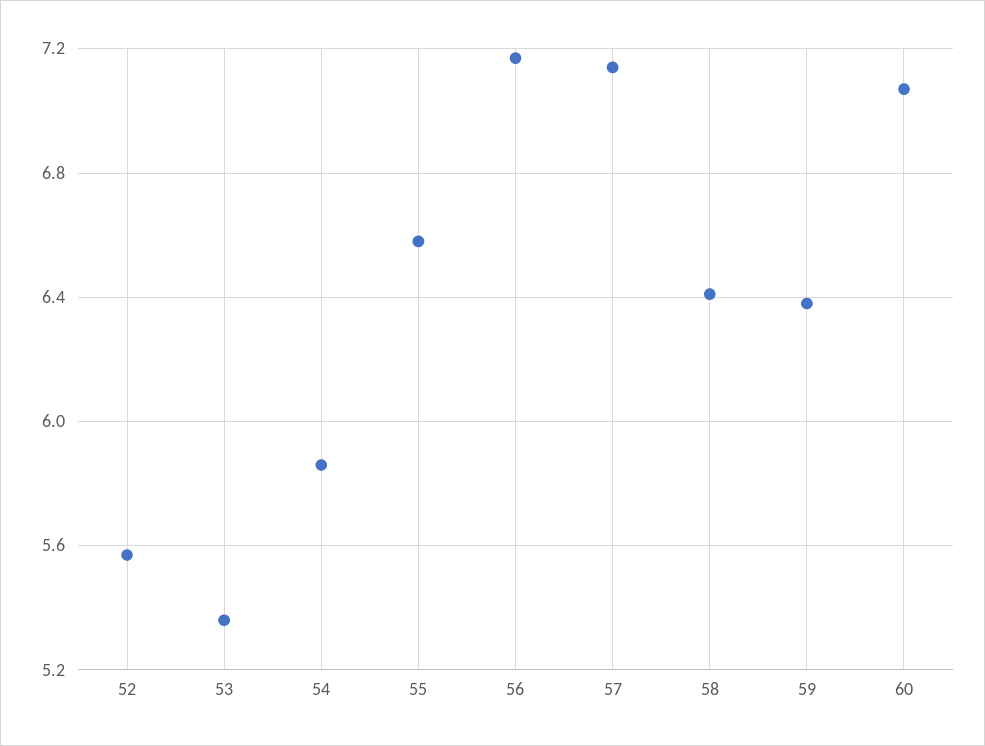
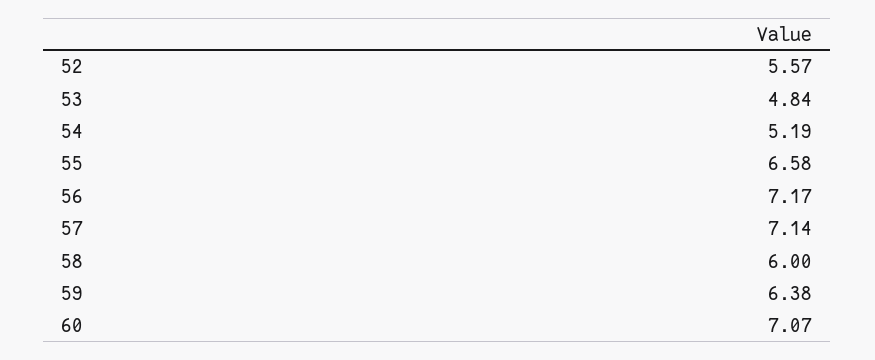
53: 5.35 -> 4.84
54: 5.85 -> 5.19
58: 6.4 -> 6

